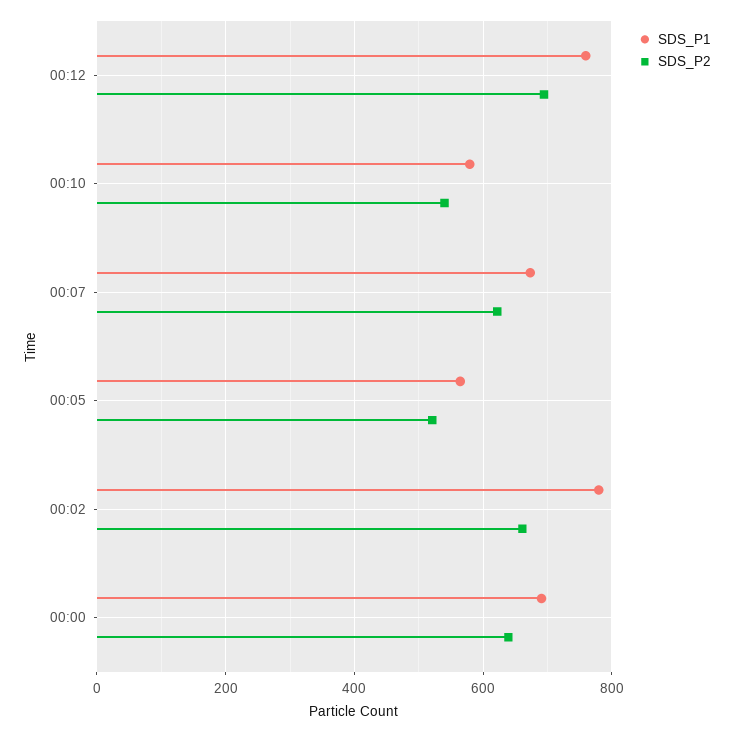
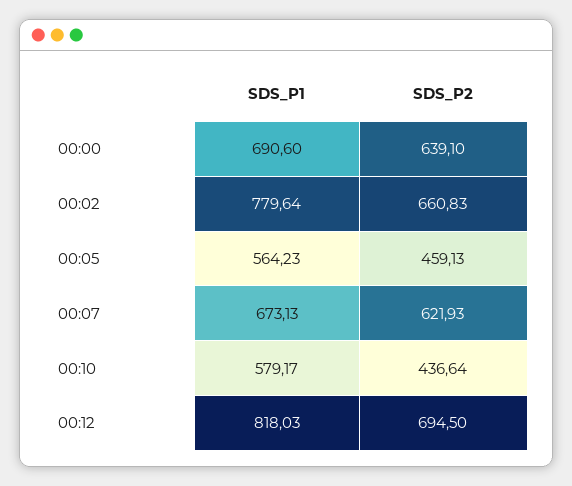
SDS_P1, 00:12: 760 -> 818.03
SDS_P2, 00:10: 540 -> 436.64
SDS_P2, 00:05: 520 -> 459.13

